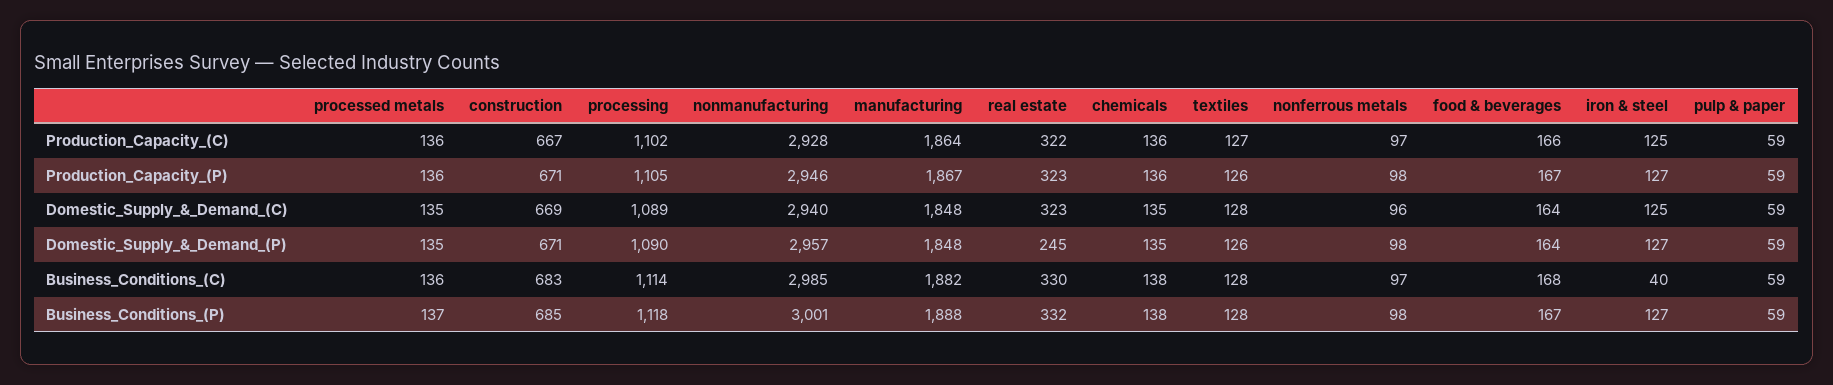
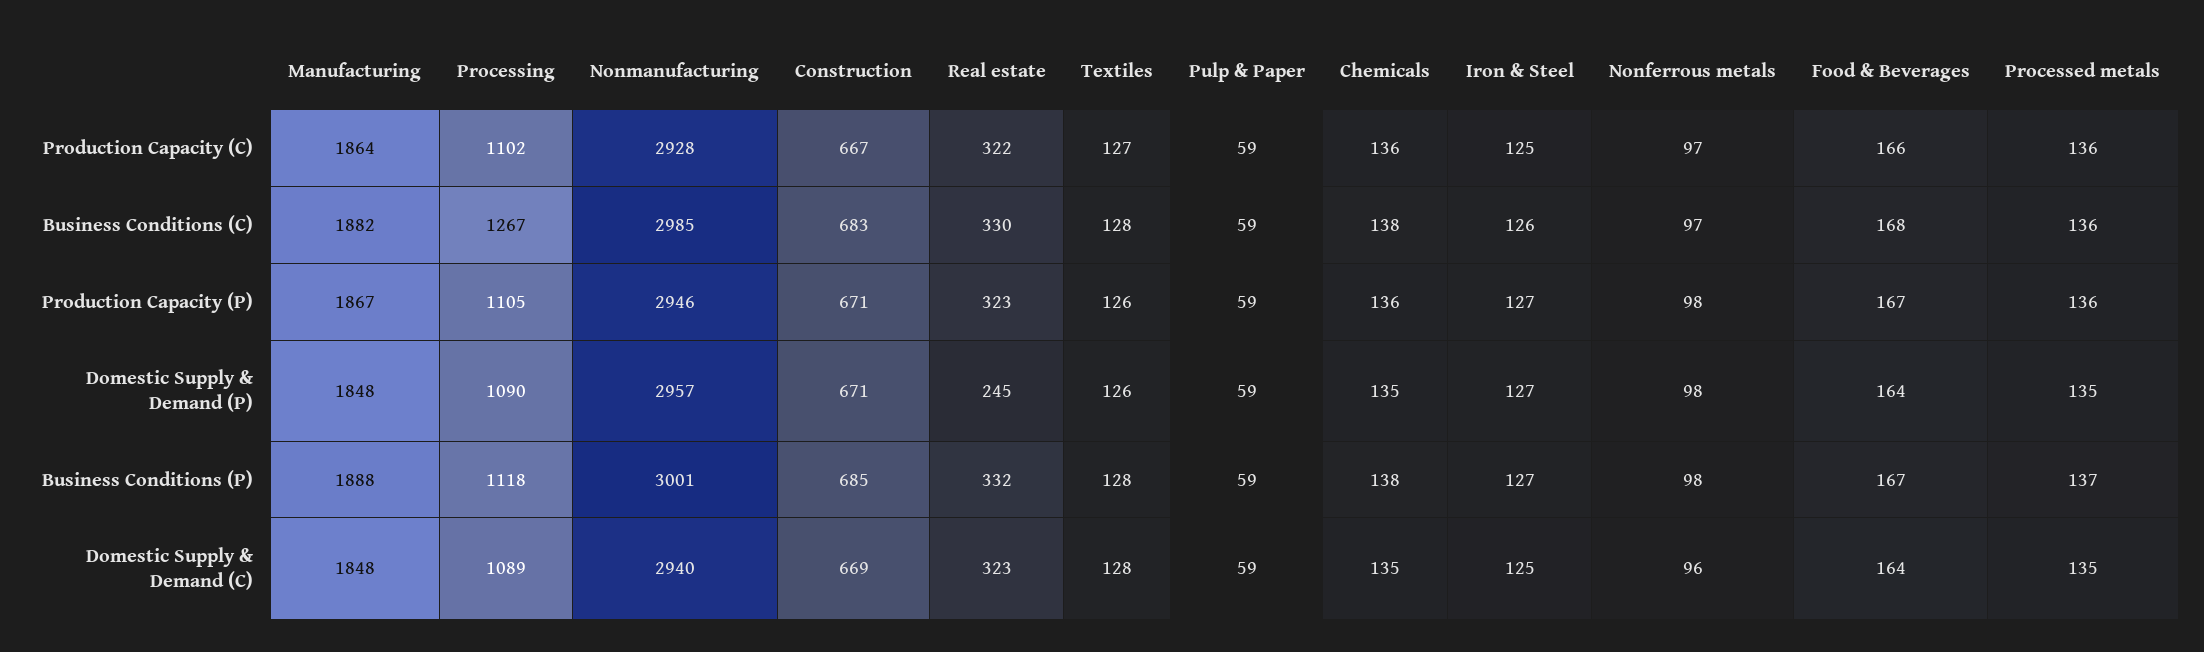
processing, Business_Conditions_(C): 1114 -> 1267
iron & steel, Business_Conditions_(C): 40 -> 126

